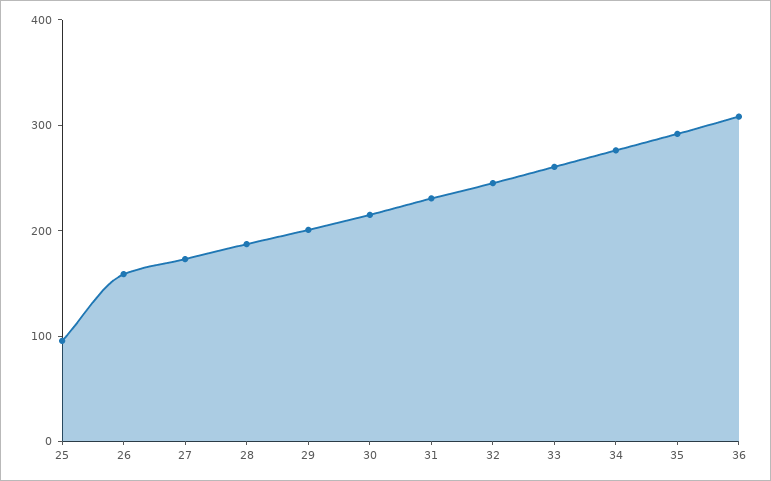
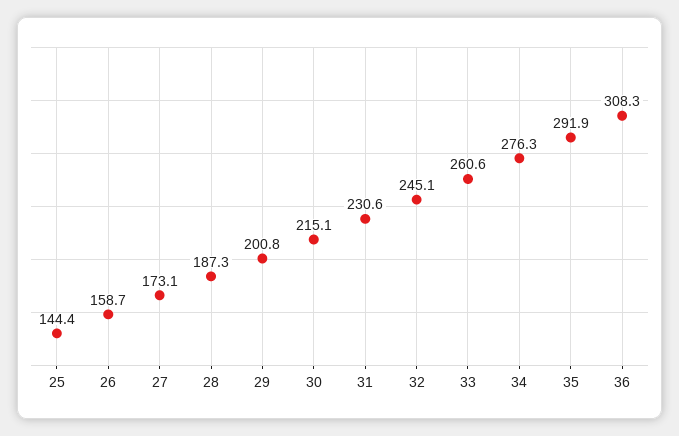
25: 100 -> 144.4

